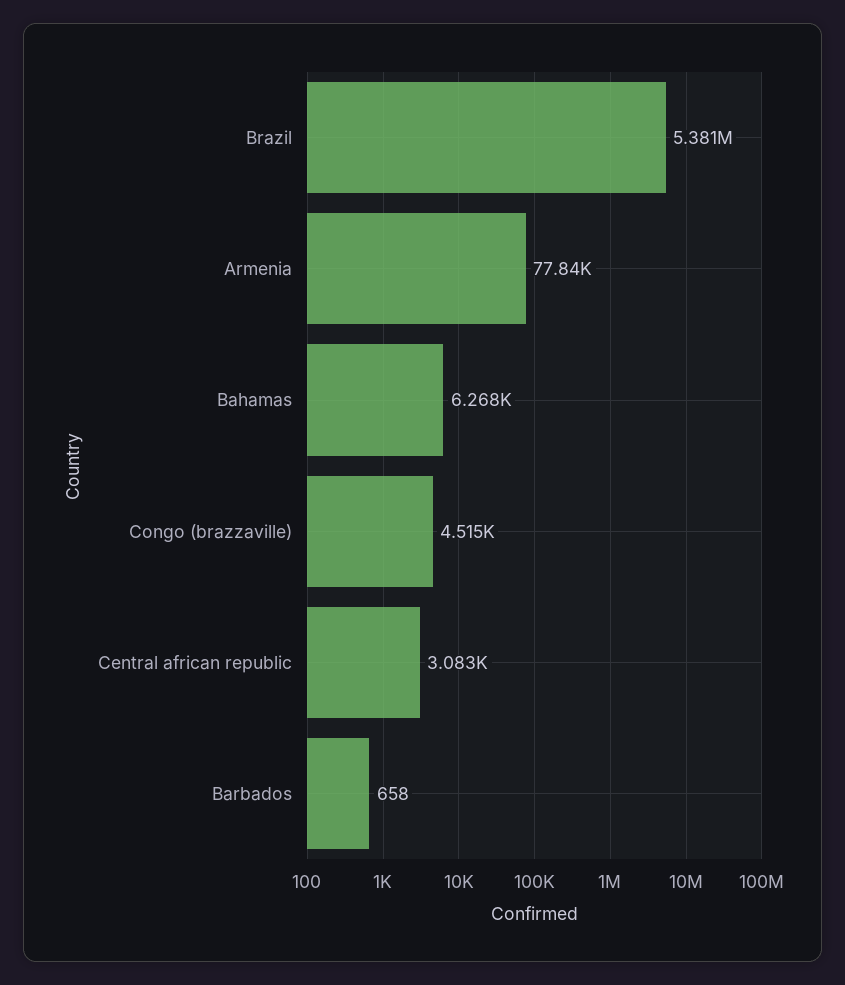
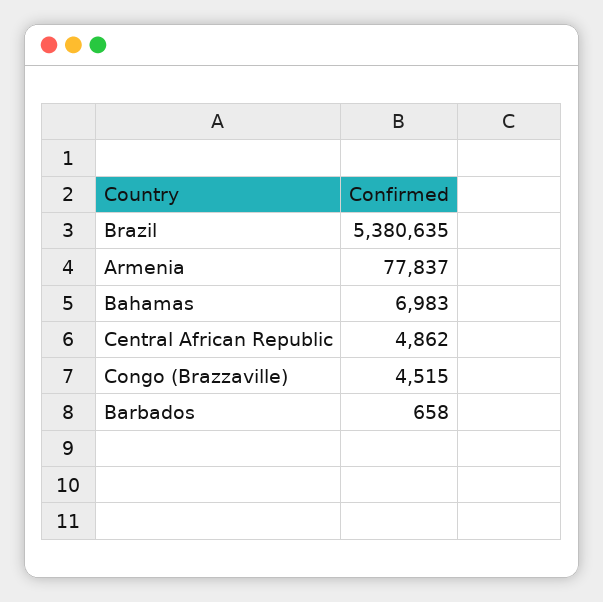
Bahamas: 6268 -> 6983
Central african republic: 3083 -> 4862

